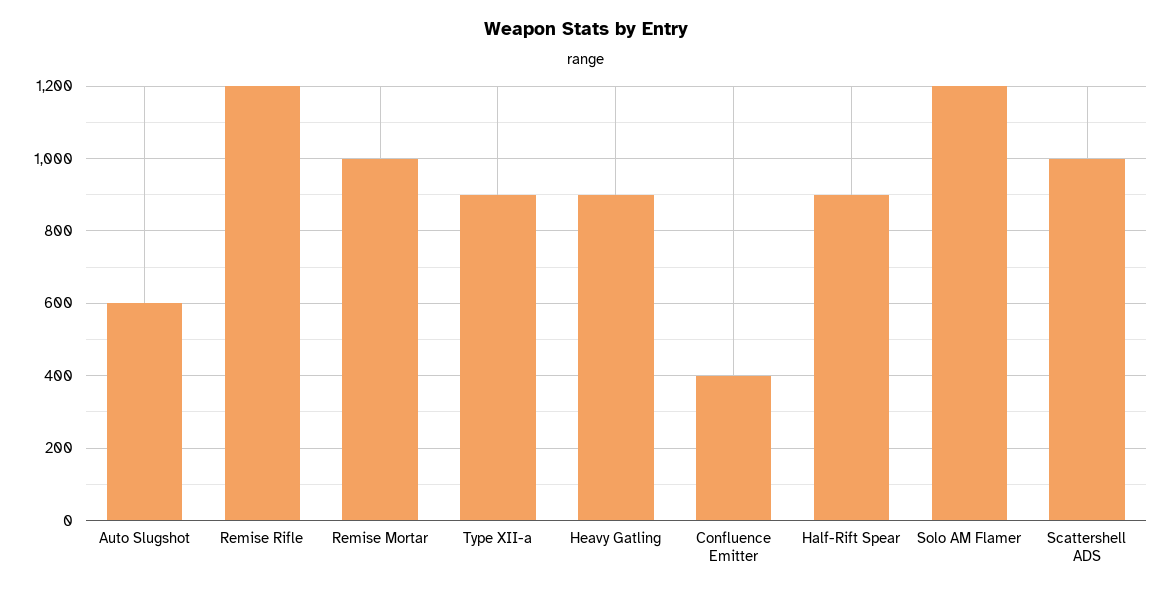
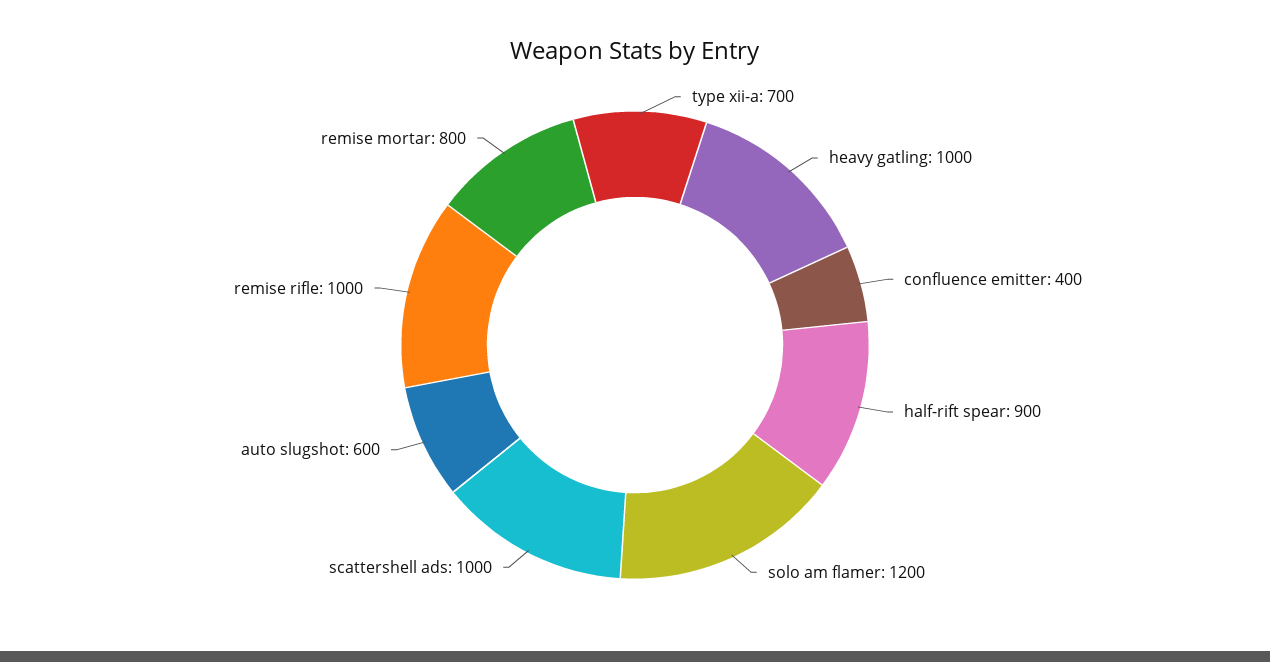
Remise Rifle: 1200 -> 1000
Remise Mortar: 1000 -> 800
Type XII-a: 900 -> 700
Heavy Gatling: 900 -> 1000

